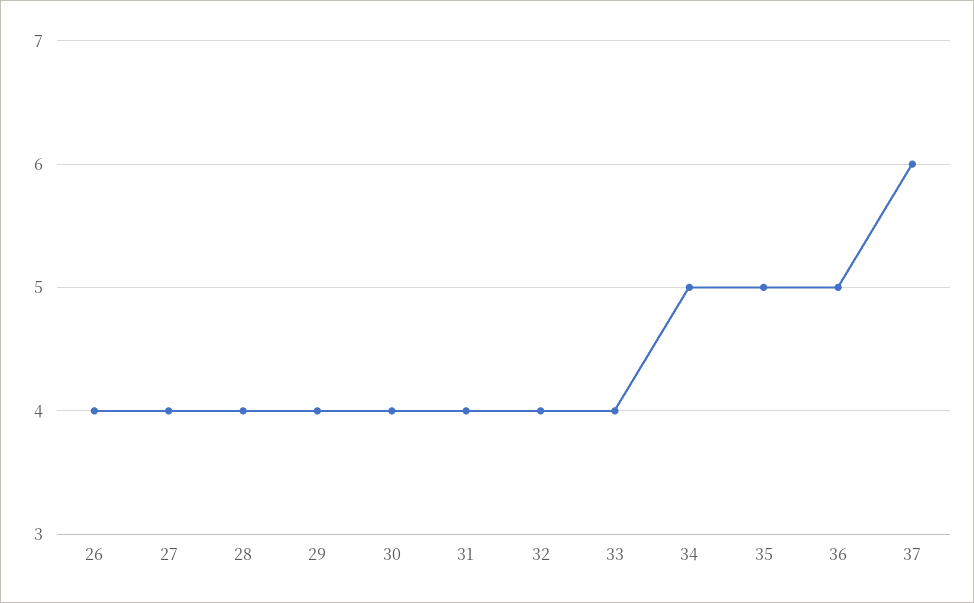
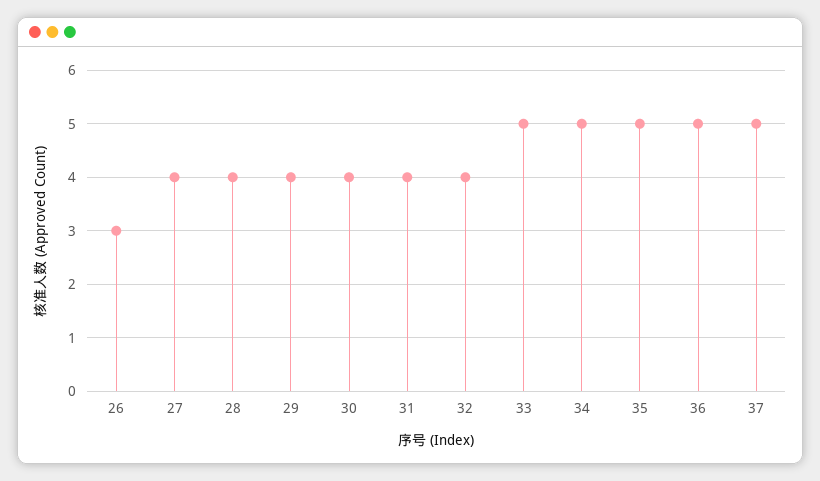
26: 4 -> 3
33: 4 -> 5
37: 6 -> 5

